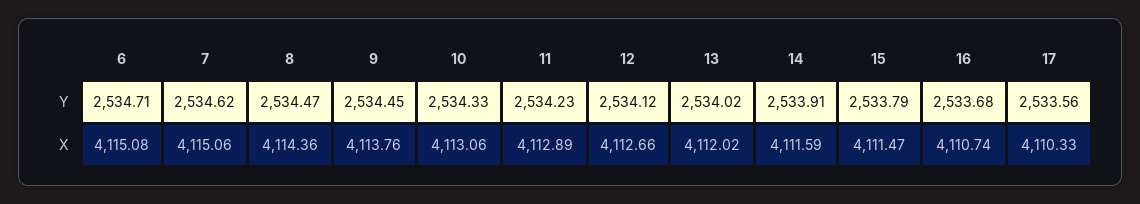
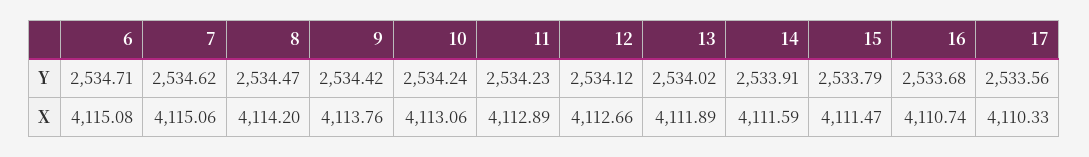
9, Y: 2534.45 -> 2534.42
10, Y: 2534.33 -> 2534.24
8, X: 4114.36 -> 4114.2
13, X: 4112.02 -> 4111.89

